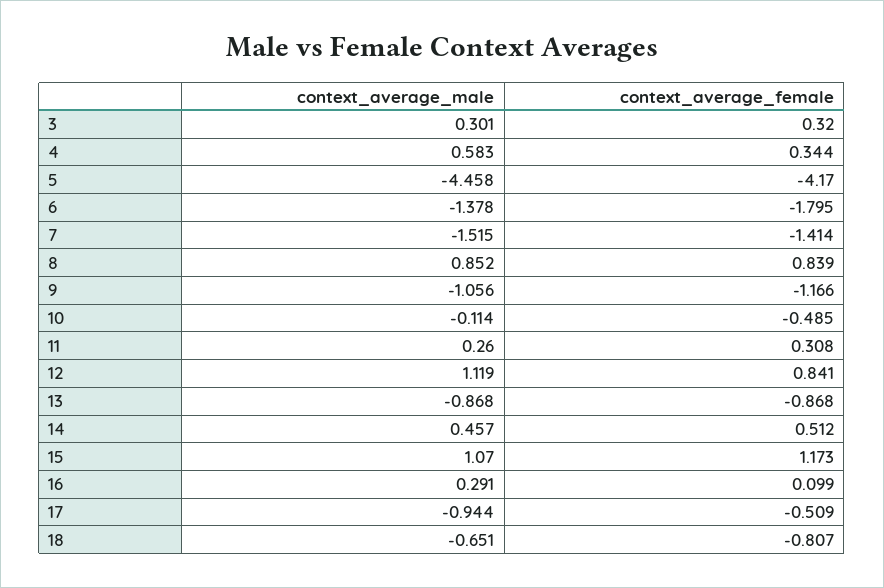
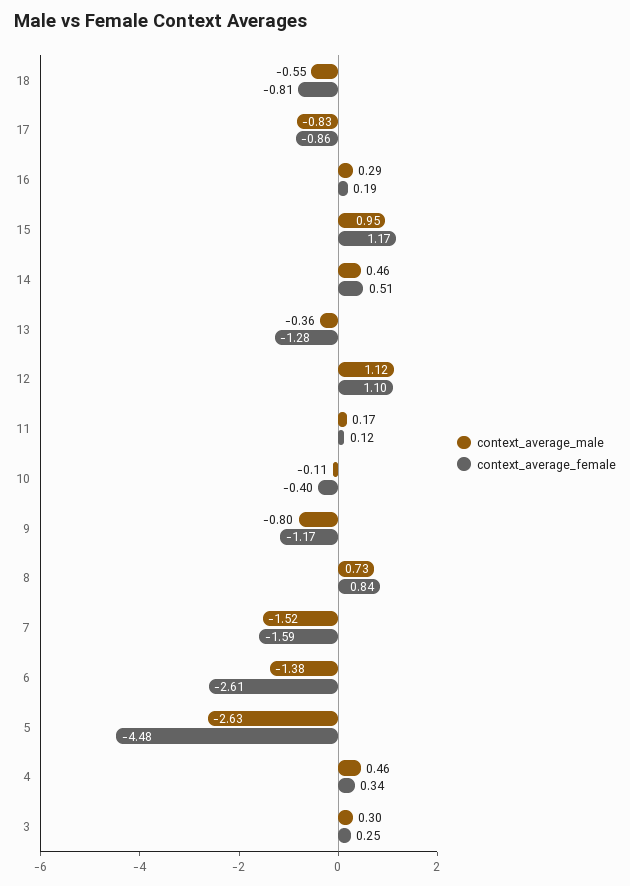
context_average_female, 3: 0.32 -> 0.25
context_average_male, 4: 0.583 -> 0.46
context_average_male, 5: -4.458 -> -2.63
context_average_female, 5: -4.17 -> -4.48
context_average_female, 6: -1.795 -> -2.61
context_average_female, 7: -1.414 -> -1.59
context_average_male, 8: 0.852 -> 0.73
context_average_male, 9: -1.056 -> -0.8
context_average_female, 10: -0.485 -> -0.4
context_average_male, 11: 0.26 -> 0.17
context_average_female, 11: 0.308 -> 0.12
context_average_female, 12: 0.841 -> 1.1
context_average_male, 13: -0.868 -> -0.36
context_average_female, 13: -0.868 -> -1.28
context_average_male, 15: 1.07 -> 0.95
context_average_female, 16: 0.099 -> 0.19
context_average_male, 17: -0.944 -> -0.83
context_average_female, 17: -0.509 -> -0.86
context_average_male, 18: -0.651 -> -0.55

